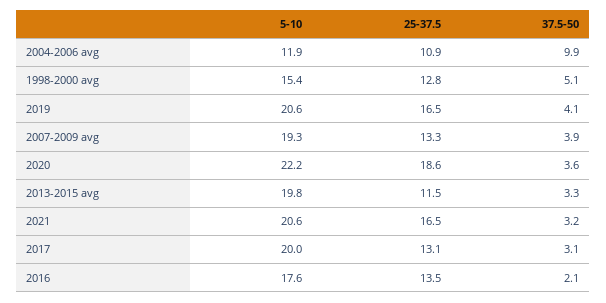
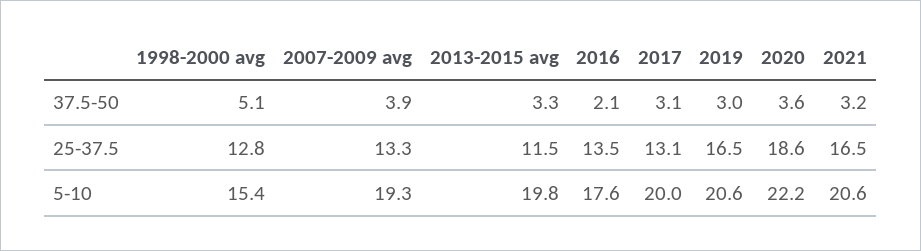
5-10, 2004-2006 avg: 11.9 -> none
25-37.5, 2004-2006 avg: 10.9 -> none
37.5-50, 2004-2006 avg: 9.9 -> none
37.5-50, 2019: 4.1 -> 3

